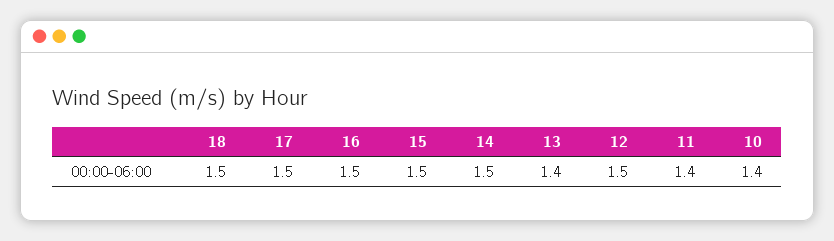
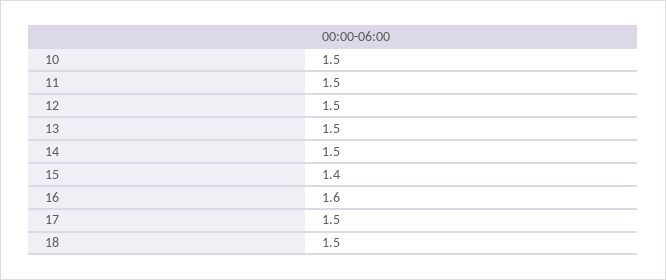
16: 1.5 -> 1.6
15: 1.5 -> 1.4
13: 1.4 -> 1.5
11: 1.4 -> 1.5
10: 1.4 -> 1.5

